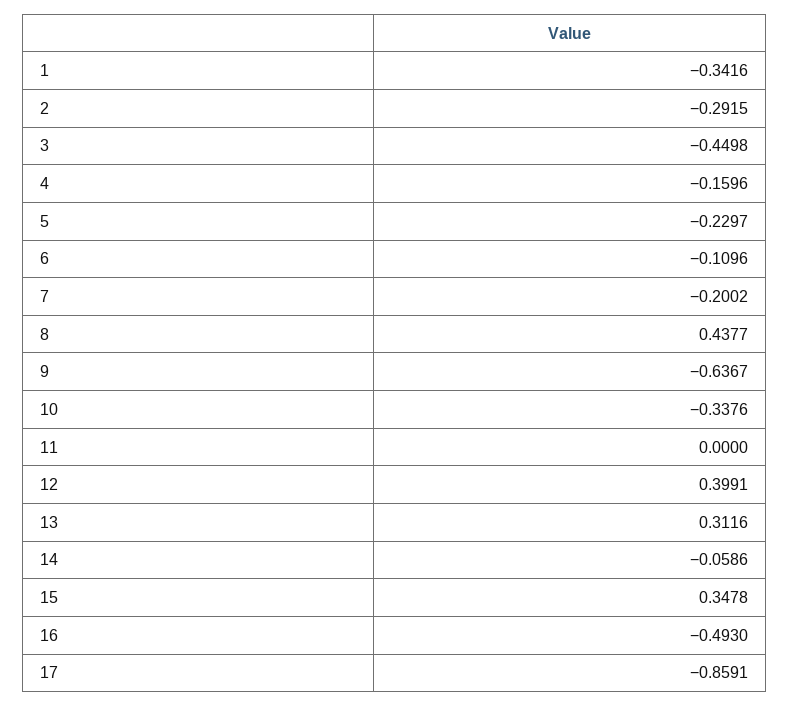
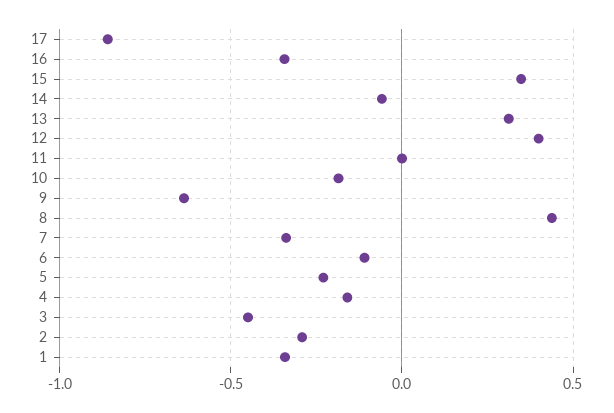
7: -0.2002 -> -0.35
10: -0.3376 -> -0.2
16: -0.493 -> -0.35

